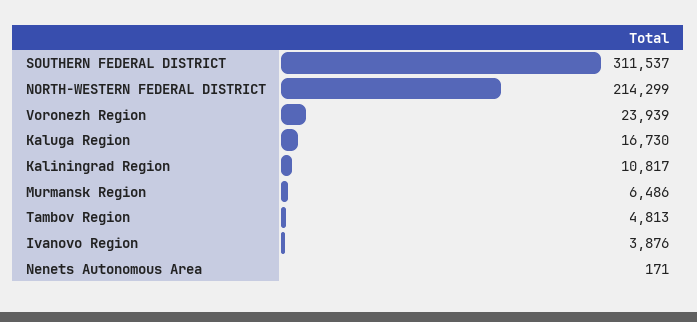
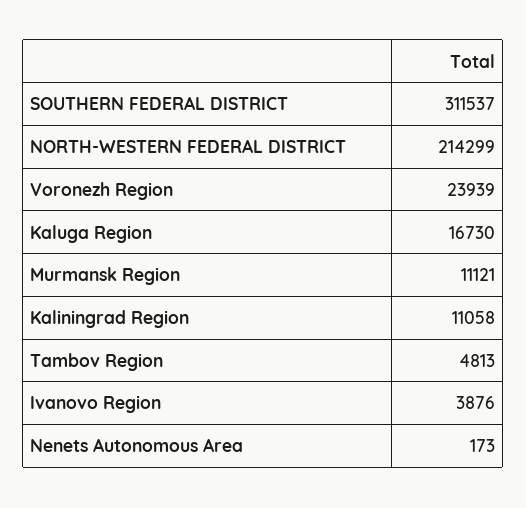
Kaliningrad Region: 10817 -> 11058
Murmansk Region: 6486 -> 11121
Nenets Autonomous Area: 171 -> 173

